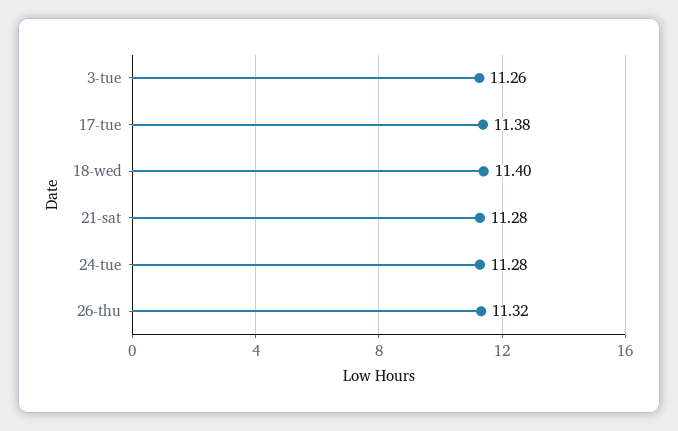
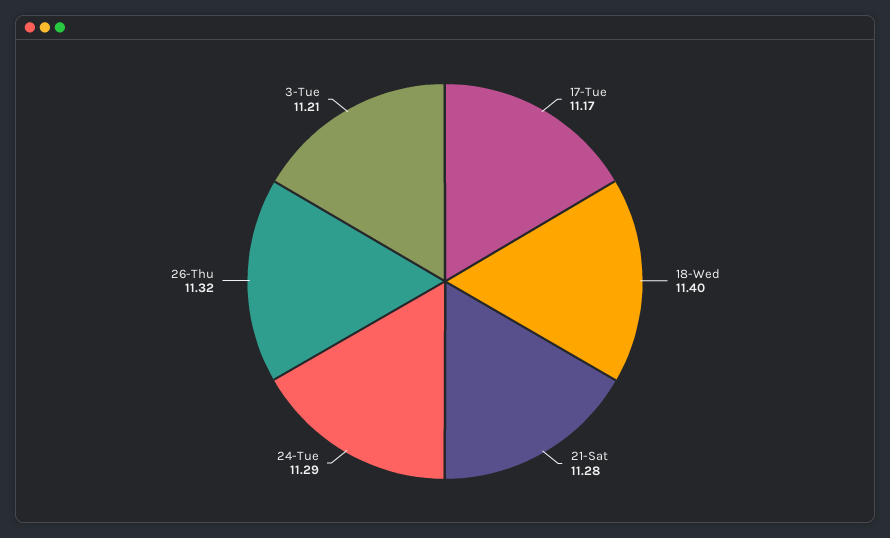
3-tue: 11.26 -> 11.21
17-tue: 11.38 -> 11.17
24-tue: 11.28 -> 11.29

